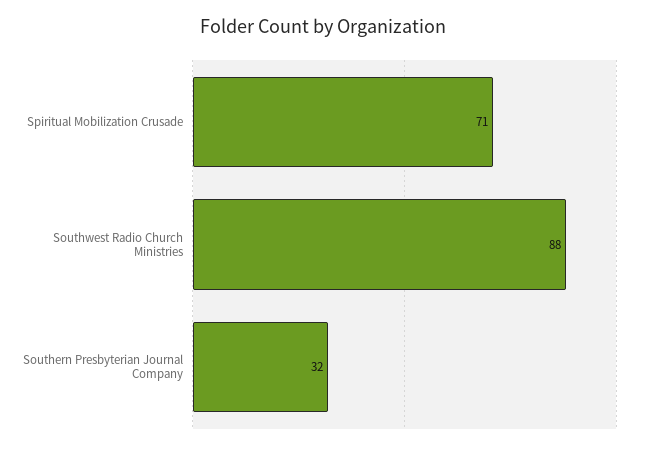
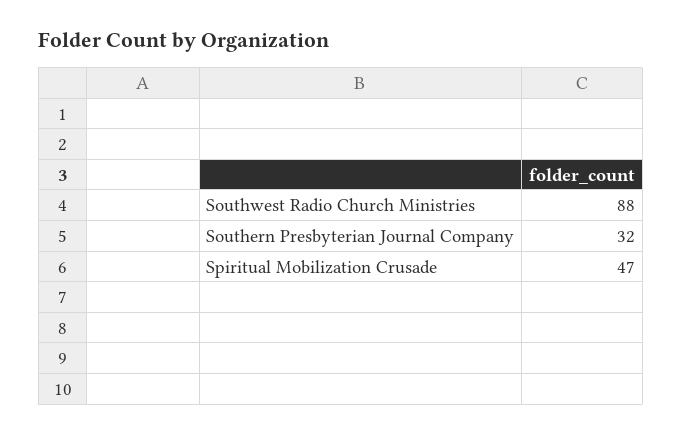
Spiritual Mobilization Crusade: 71 -> 47

